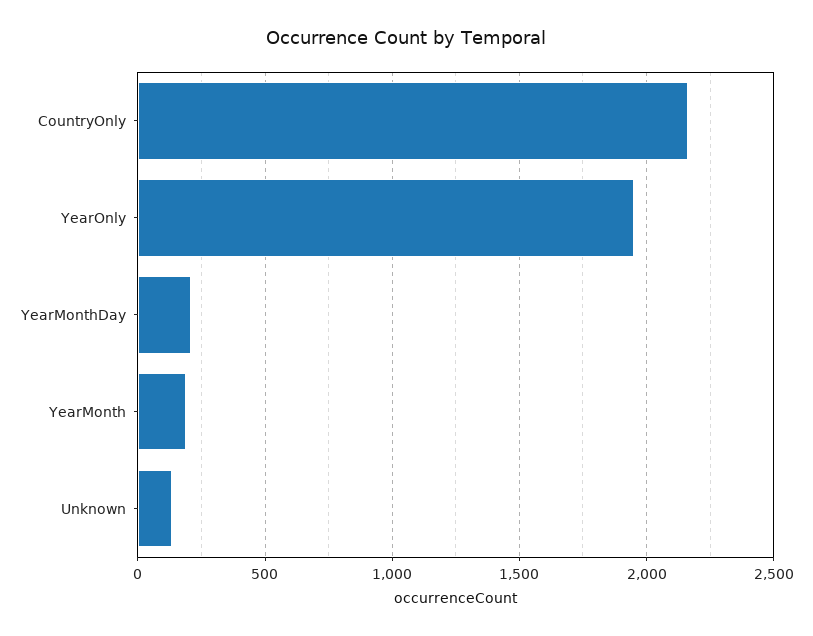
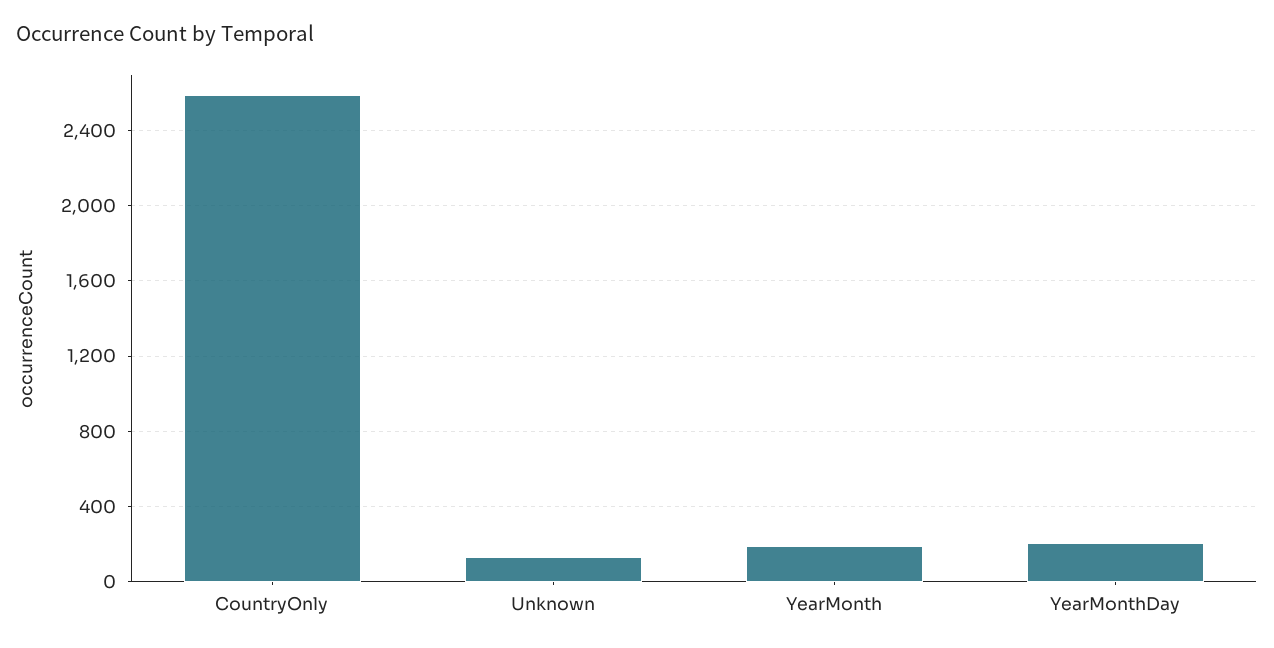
CountryOnly: 2150 -> 2600
YearOnly: 1950 -> none

